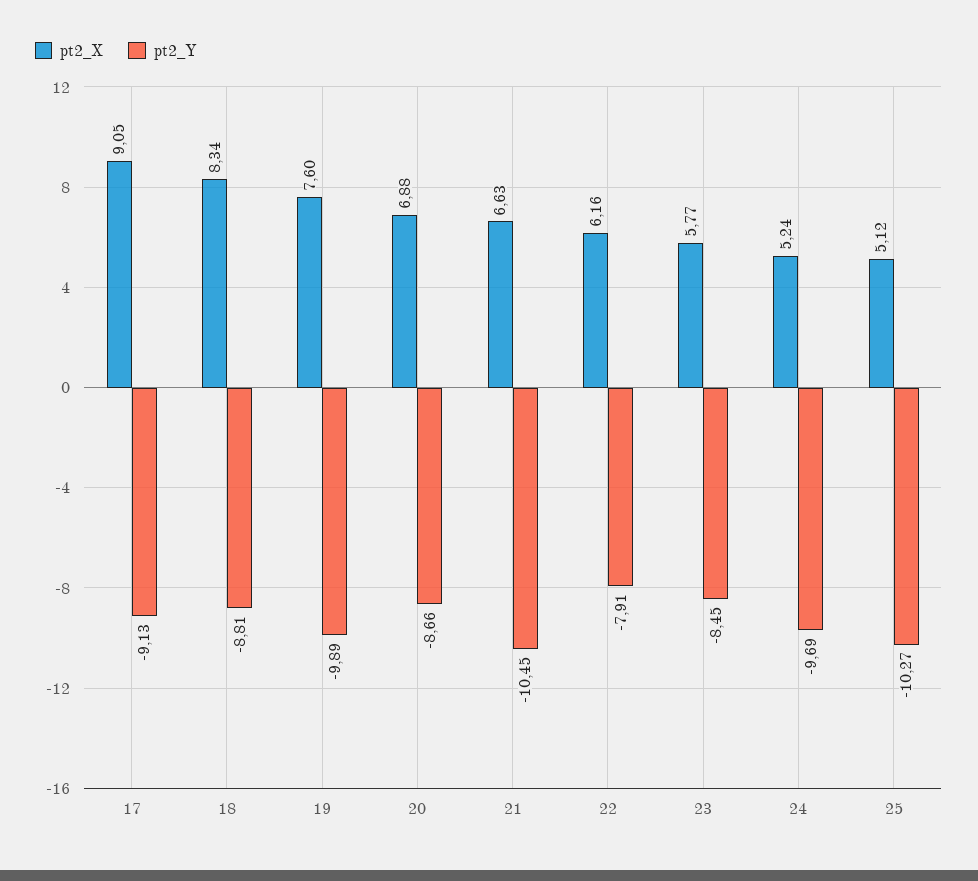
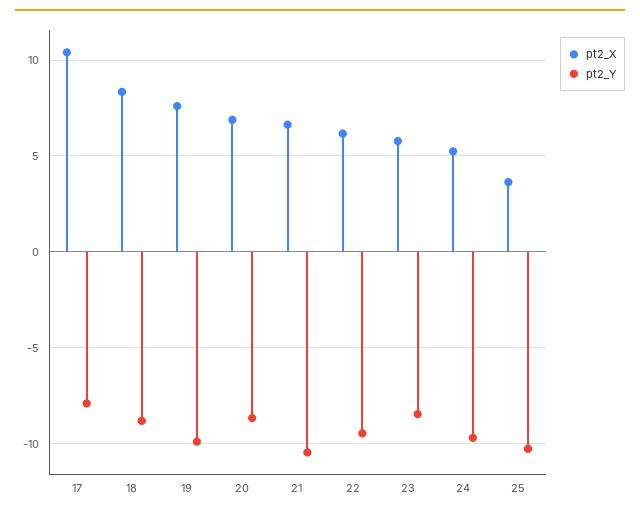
pt2_X, 17: 9.05 -> 10.5
pt2_Y, 17: -9.13 -> -8
pt2_Y, 22: -7.91 -> -9.5
pt2_X, 25: 5.12 -> 3.5

